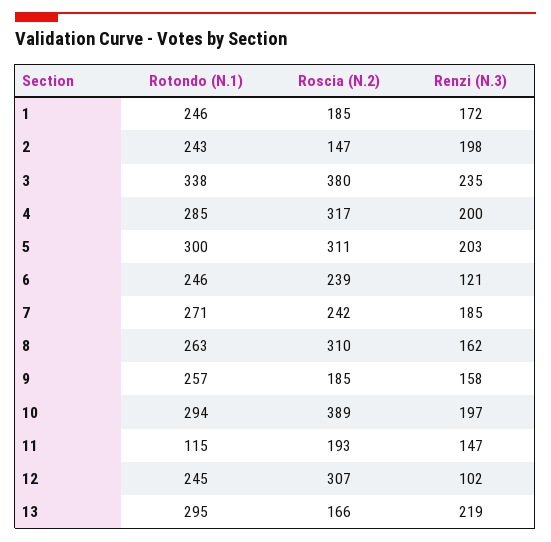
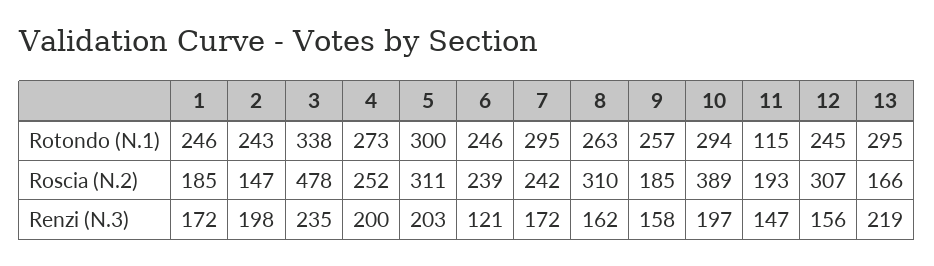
Roscia (N.2), 3: 380 -> 478
Rotondo (N.1), 4: 285 -> 273
Roscia (N.2), 4: 317 -> 252
Rotondo (N.1), 7: 271 -> 295
Renzi (N.3), 7: 185 -> 172
Renzi (N.3), 12: 102 -> 156

